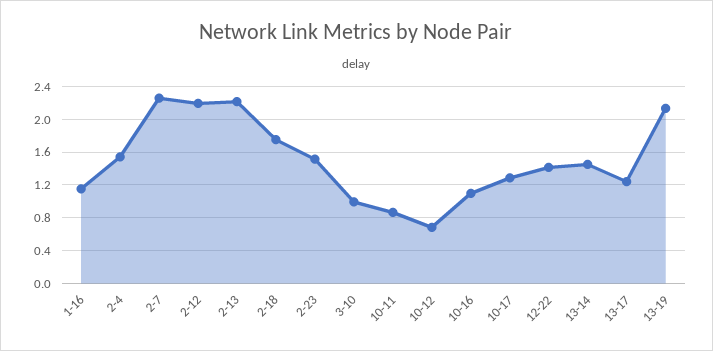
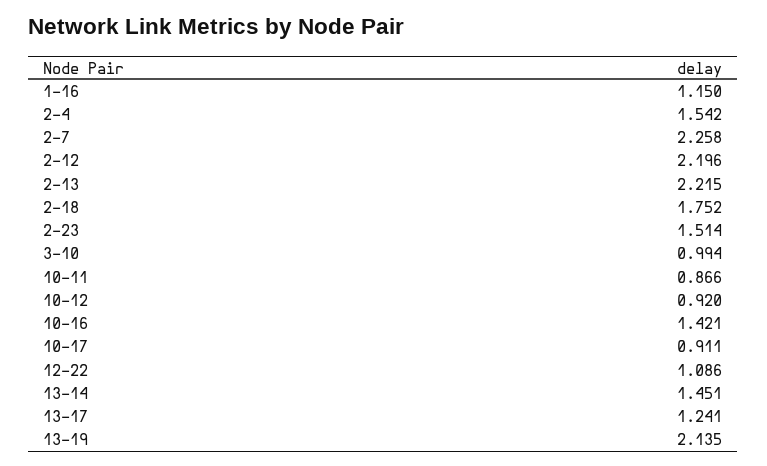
10-12: 0.7 -> 0.92
10-16: 1.1 -> 1.421
10-17: 1.3 -> 0.911
12-22: 1.4 -> 1.086

